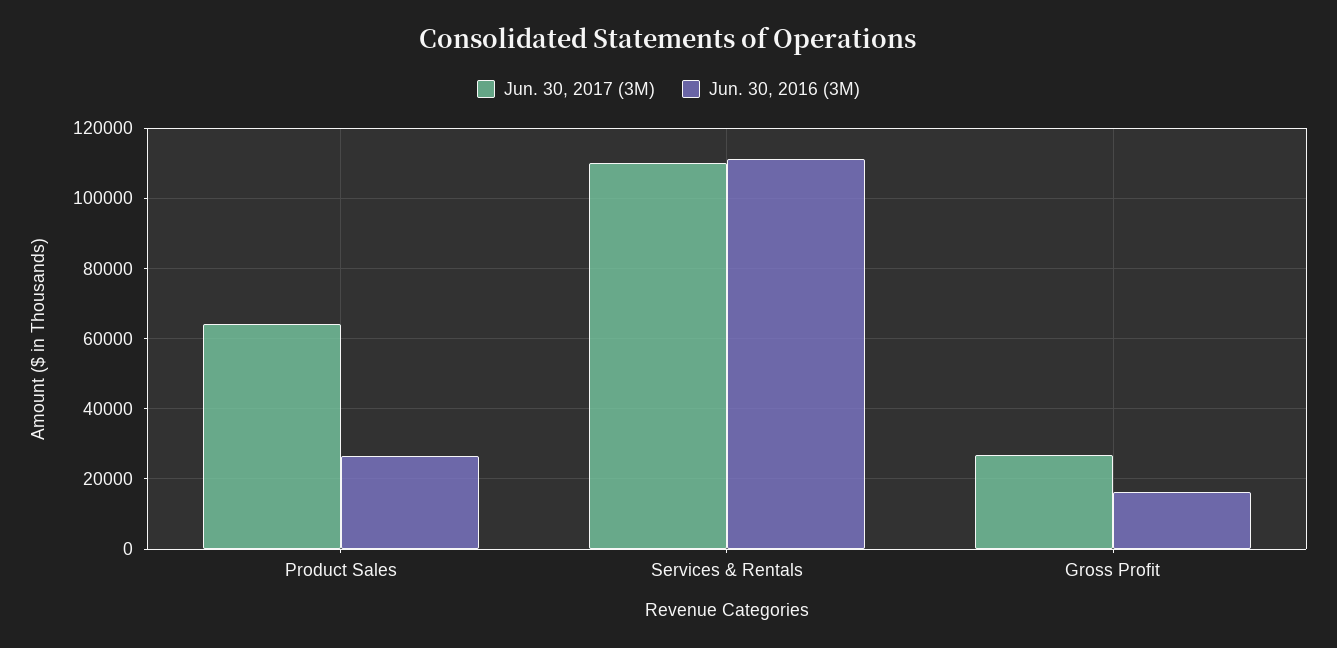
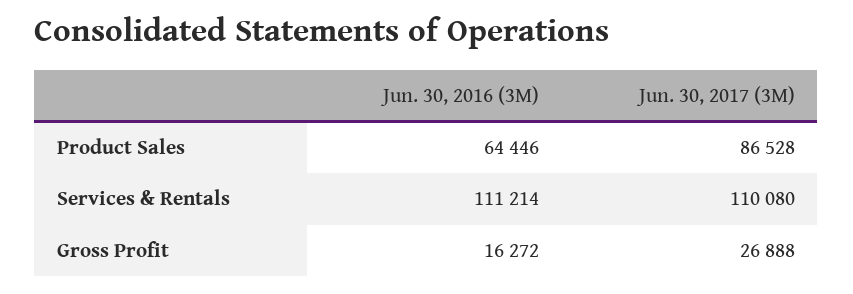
Jun. 30, 2017 (3M), Product Sales: 64000 -> 86528
Jun. 30, 2016 (3M), Product Sales: 26000 -> 64446

